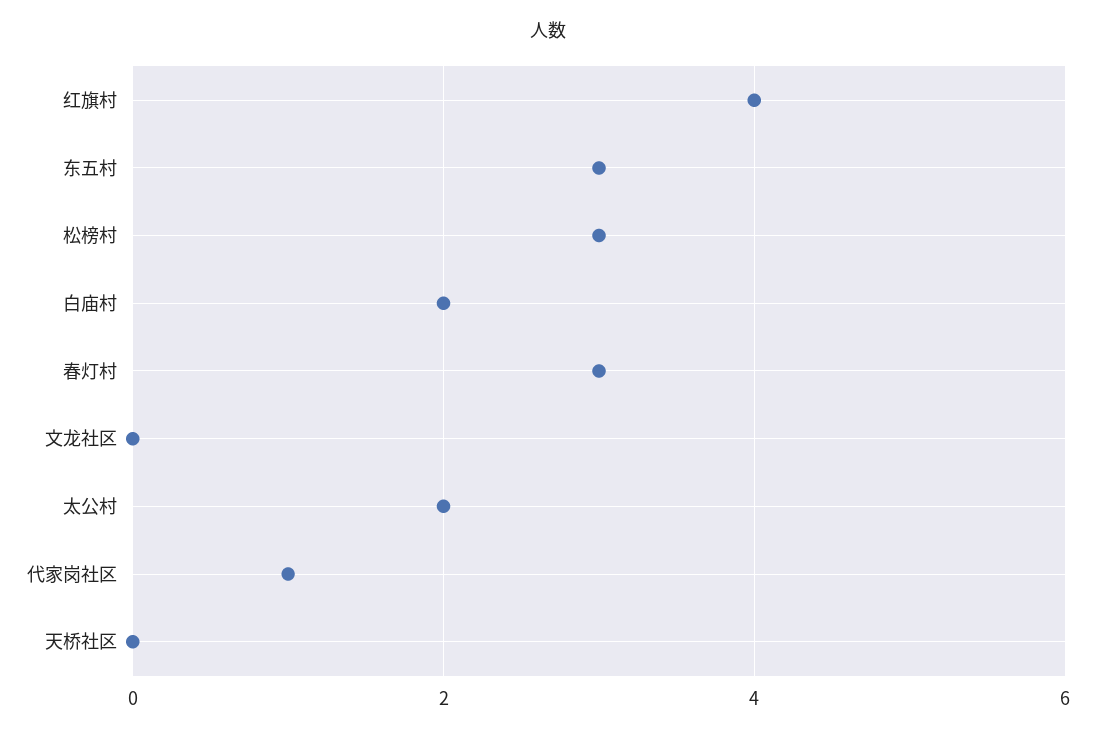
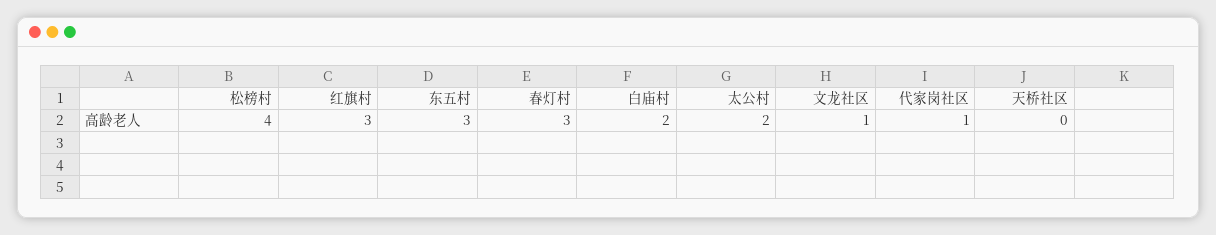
红旗村: 4 -> 3
松榜村: 3 -> 4
文龙社区: 0 -> 1

